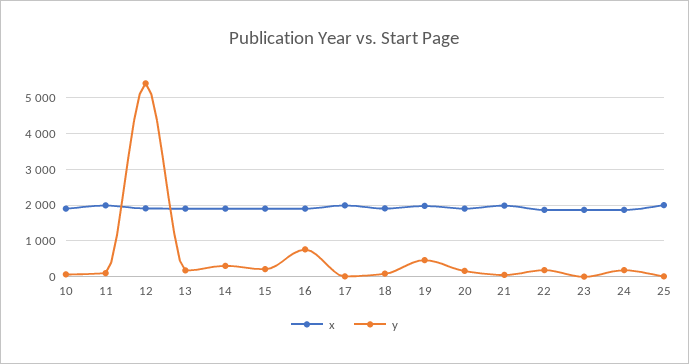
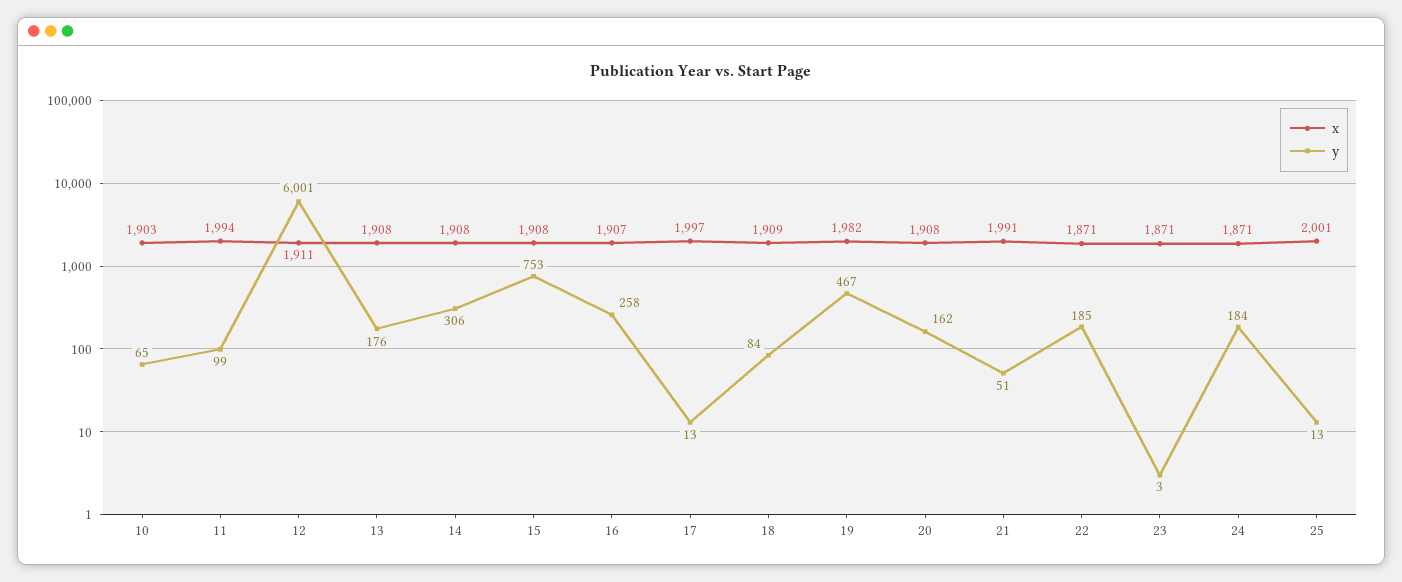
y, 12: 5400 -> 6001
y, 15: 200 -> 753
y, 16: 800 -> 258

